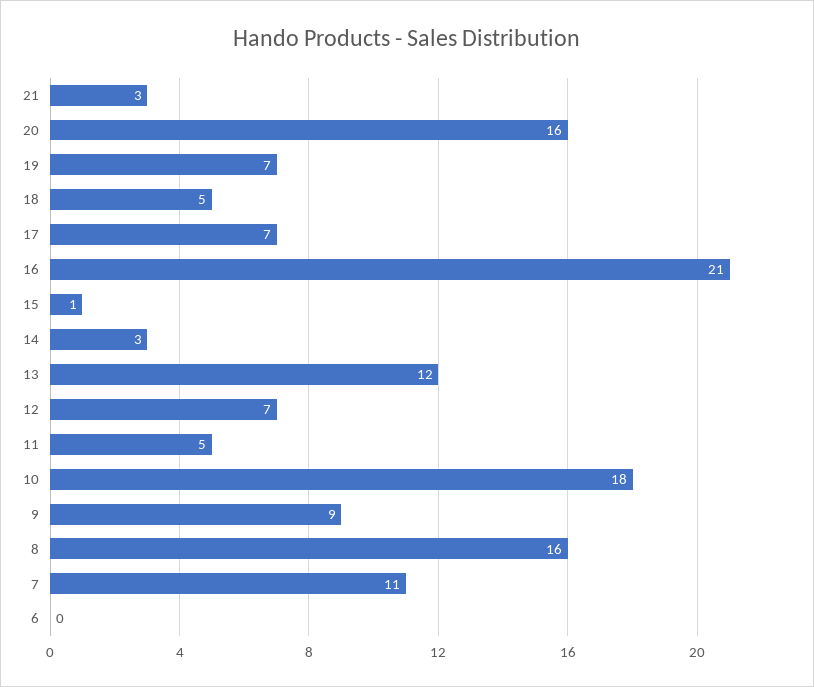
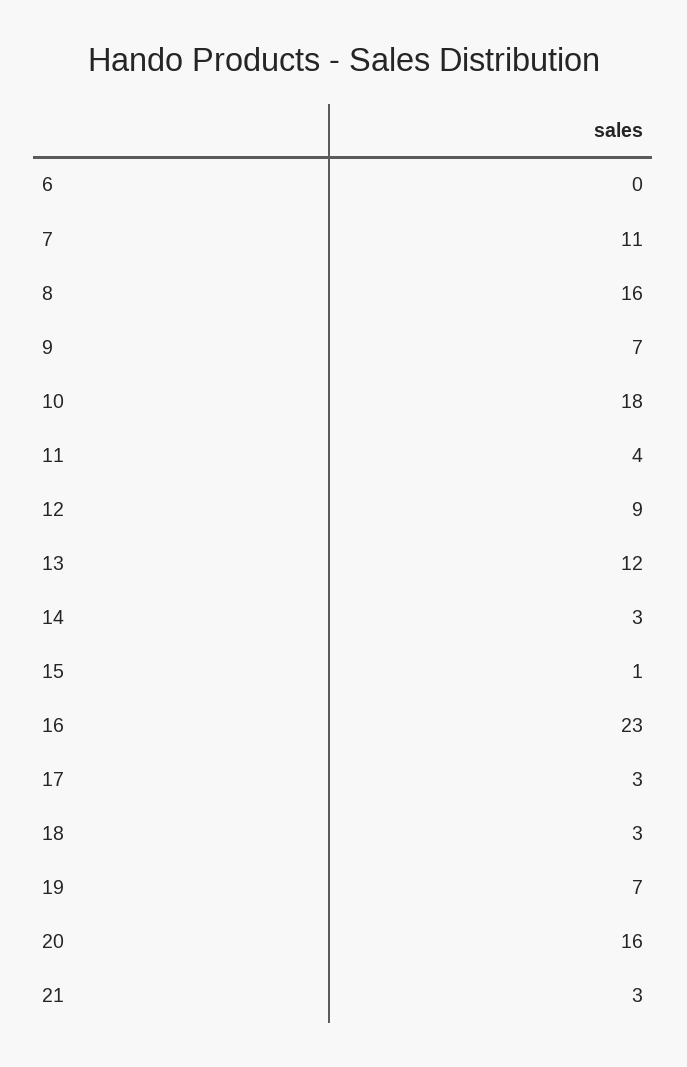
18: 5 -> 3
17: 7 -> 3
16: 21 -> 23
12: 7 -> 9
11: 5 -> 4
9: 9 -> 7

